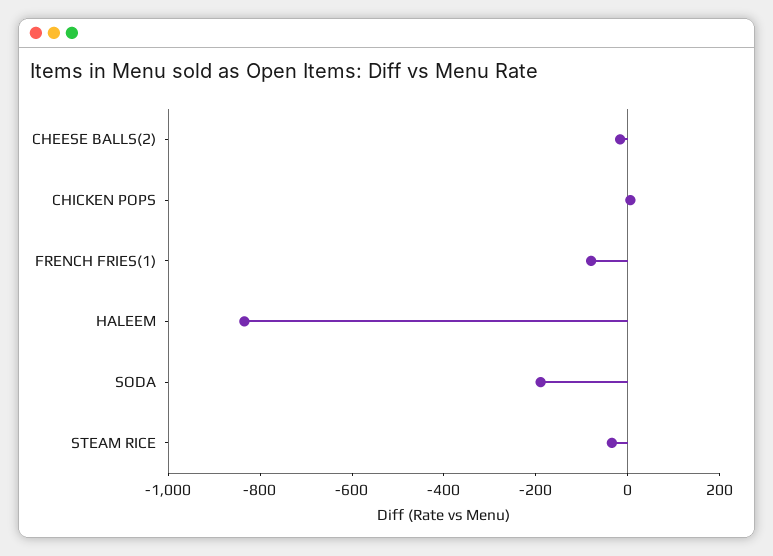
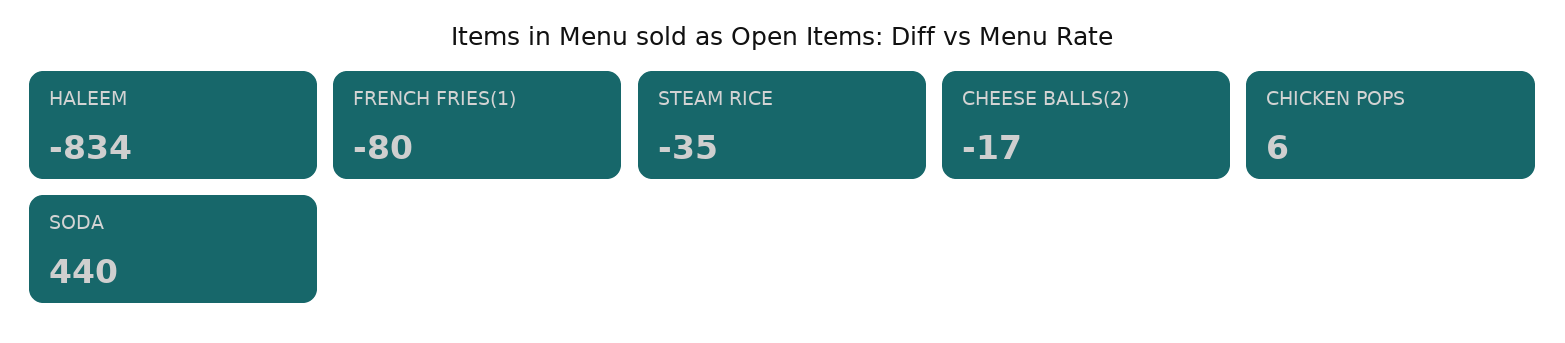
SODA: -200 -> 440

